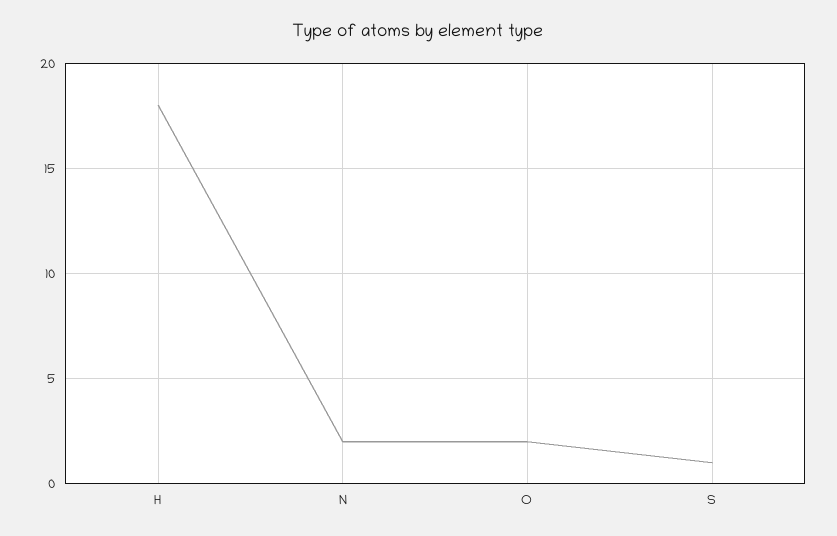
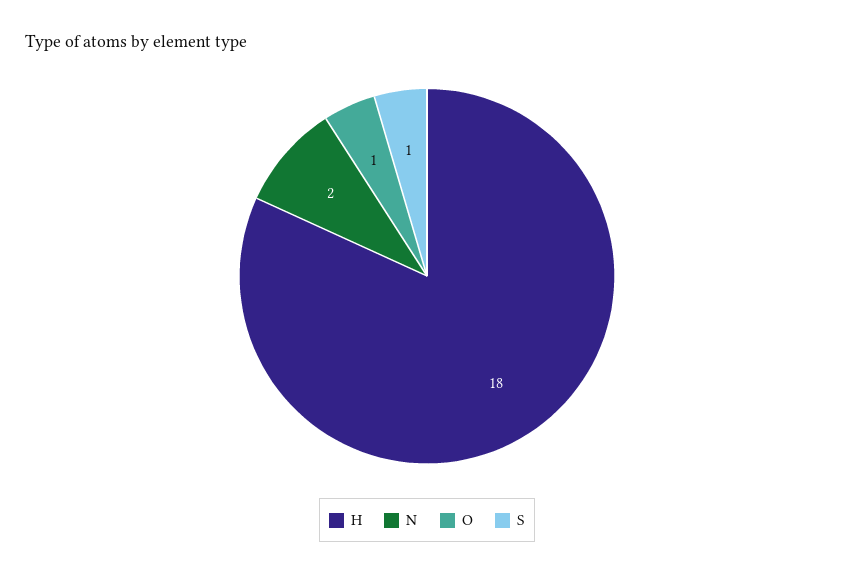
O: 2 -> 1

